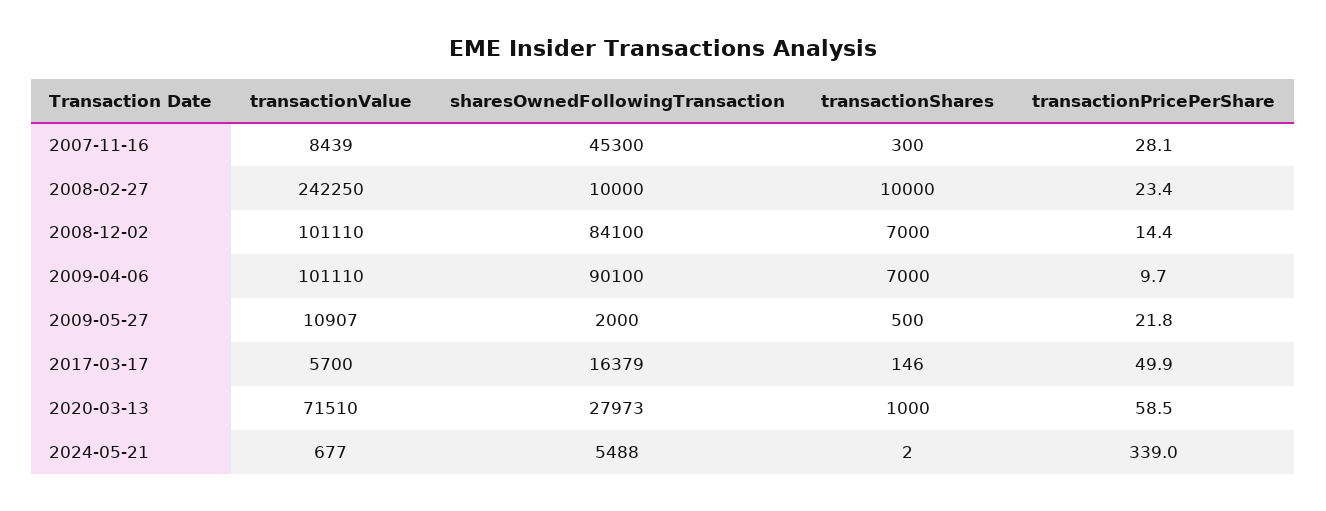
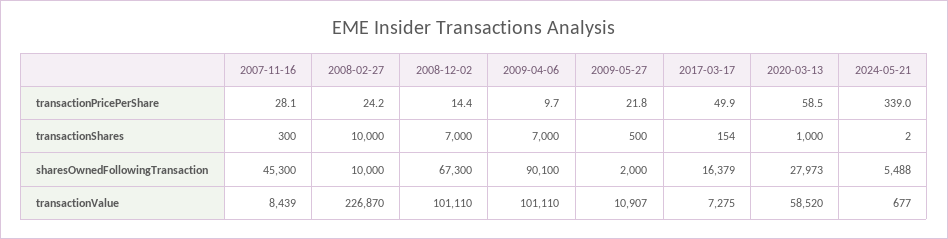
transactionValue, 2008-02-27: 242250 -> 226870
transactionPricePerShare, 2008-02-27: 23.4 -> 24.2
sharesOwnedFollowingTransaction, 2008-12-02: 84100 -> 67300
transactionValue, 2017-03-17: 5700 -> 7275
transactionShares, 2017-03-17: 146 -> 154
transactionValue, 2020-03-13: 71510 -> 58520

